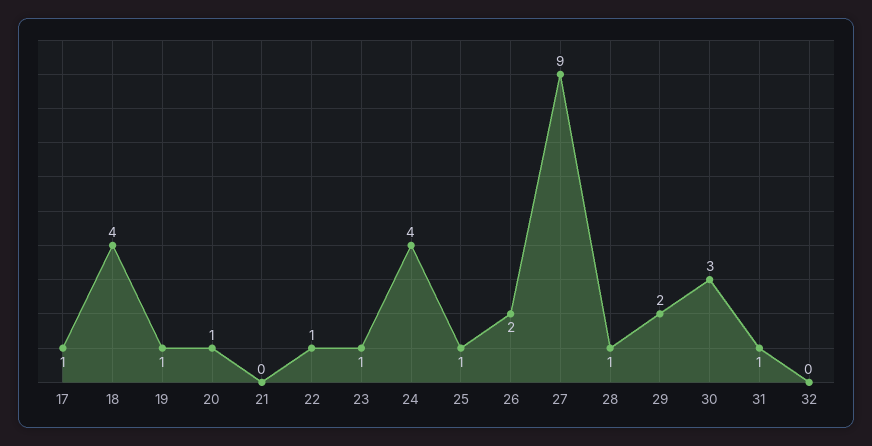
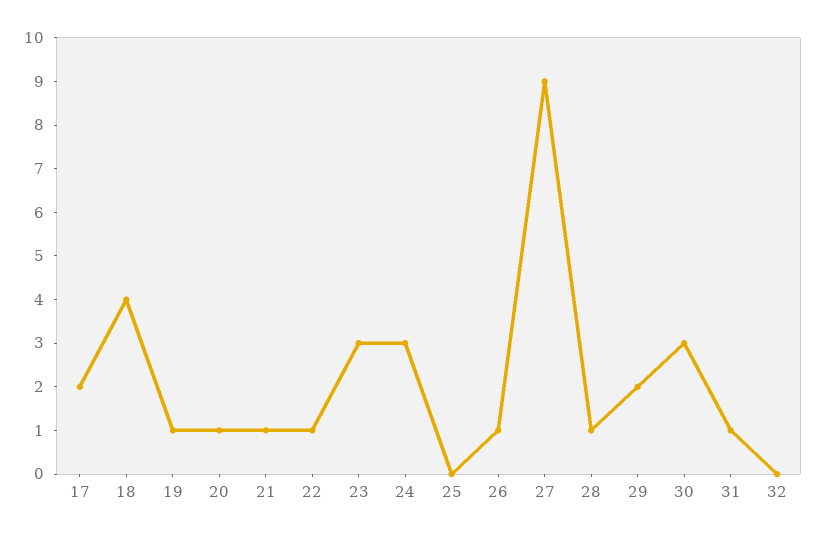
17: 1 -> 2
21: 0 -> 1
23: 1 -> 3
24: 4 -> 3
25: 1 -> 0
26: 2 -> 1

